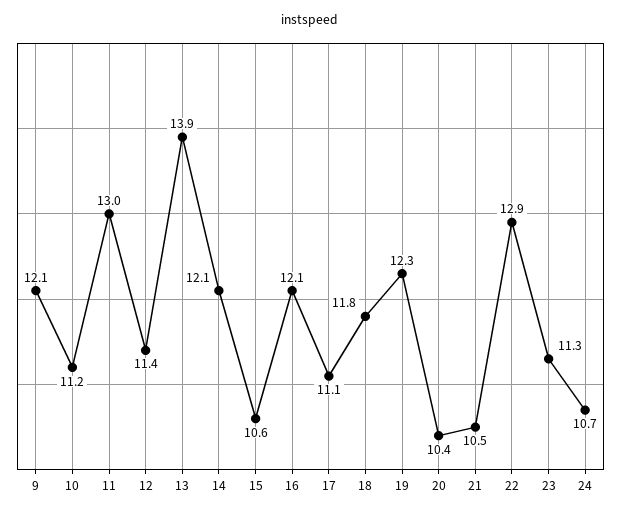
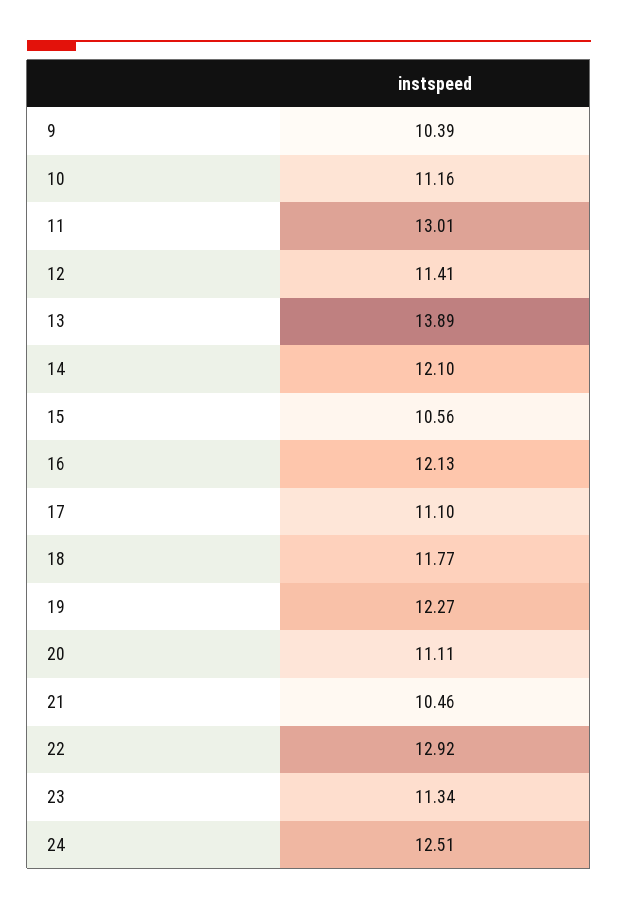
9: 12.1 -> 10.39
20: 10.4 -> 11.11
24: 10.7 -> 12.51

